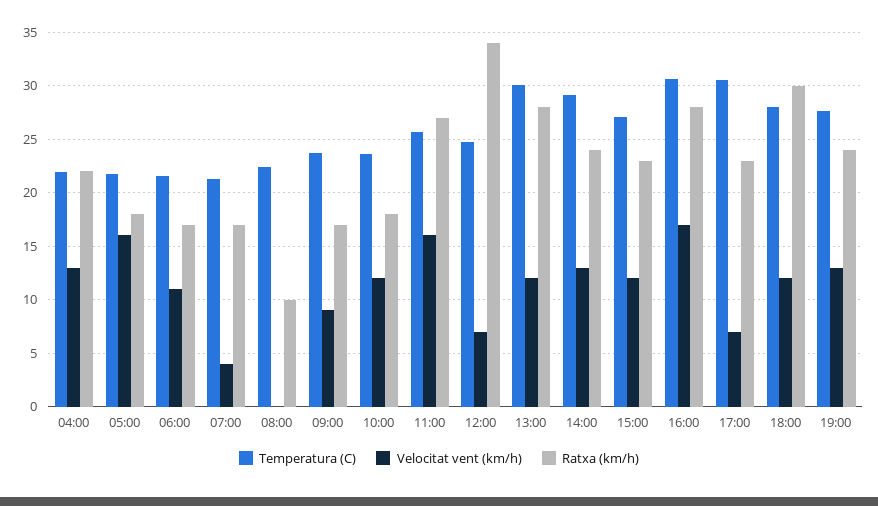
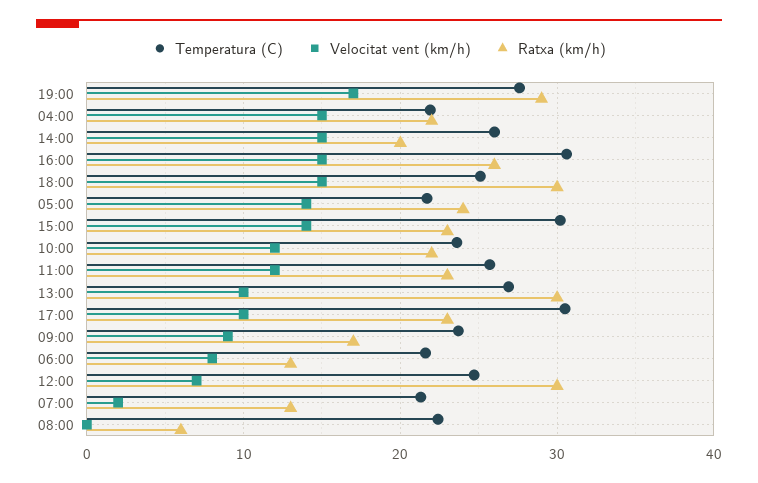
Velocitat vent (km/h), 04:00: 13 -> 15
Velocitat vent (km/h), 05:00: 16 -> 14
Ratxa (km/h), 05:00: 18 -> 24
Velocitat vent (km/h), 06:00: 11 -> 8
Ratxa (km/h), 06:00: 17 -> 13
Velocitat vent (km/h), 07:00: 4 -> 2
Ratxa (km/h), 07:00: 17 -> 13
Ratxa (km/h), 08:00: 10 -> 6
Ratxa (km/h), 10:00: 18 -> 22
Velocitat vent (km/h), 11:00: 16 -> 12
Ratxa (km/h), 11:00: 27 -> 23
Ratxa (km/h), 12:00: 34 -> 30
Temperatura (C), 13:00: 30 -> 27
Velocitat vent (km/h), 13:00: 12 -> 10
Ratxa (km/h), 13:00: 28 -> 30
Temperatura (C), 14:00: 29 -> 26
Velocitat vent (km/h), 14:00: 13 -> 15
Ratxa (km/h), 14:00: 24 -> 20
Temperatura (C), 15:00: 27 -> 30
Velocitat vent (km/h), 15:00: 12 -> 14
Velocitat vent (km/h), 16:00: 17 -> 15
Ratxa (km/h), 16:00: 28 -> 26
Velocitat vent (km/h), 17:00: 7 -> 10
Temperatura (C), 18:00: 28 -> 25
Velocitat vent (km/h), 18:00: 12 -> 15
Velocitat vent (km/h), 19:00: 13 -> 17
Ratxa (km/h), 19:00: 24 -> 29

